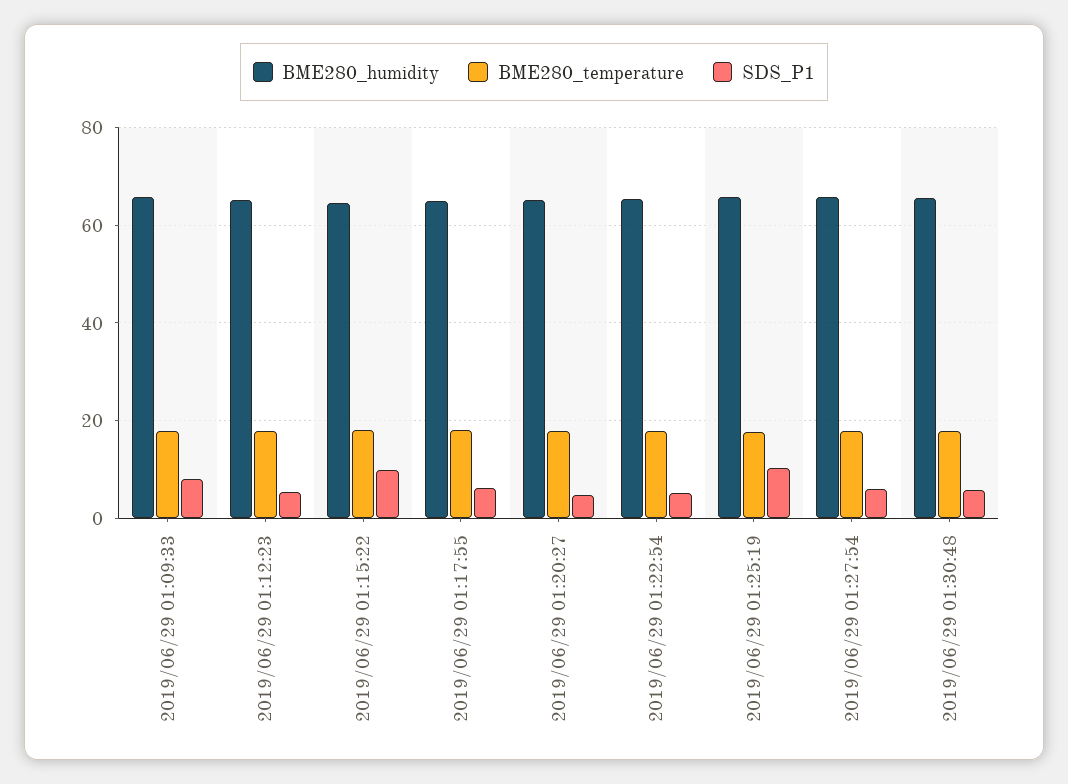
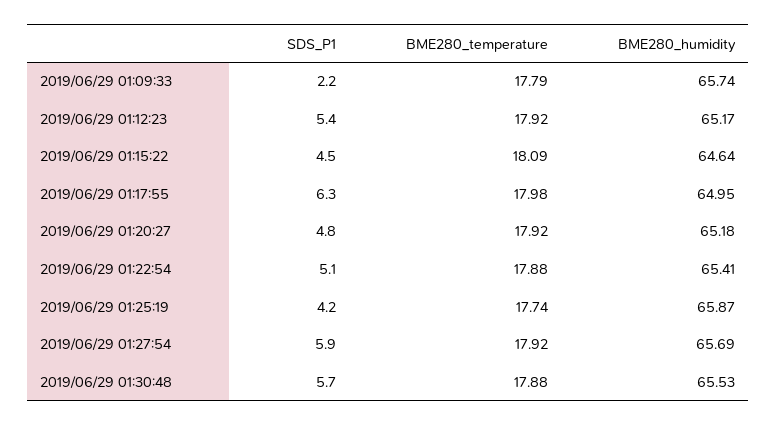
SDS_P1, 2019/06/29 01:09:33: 8 -> 2.2
SDS_P1, 2019/06/29 01:15:22: 10 -> 4.5
SDS_P1, 2019/06/29 01:25:19: 10 -> 4.2

